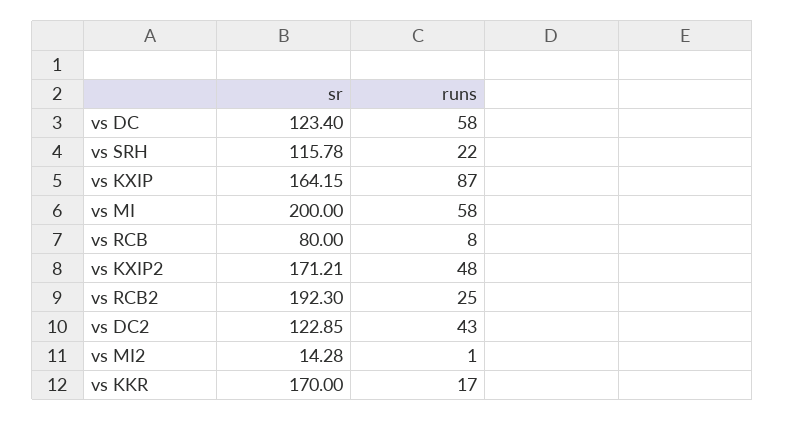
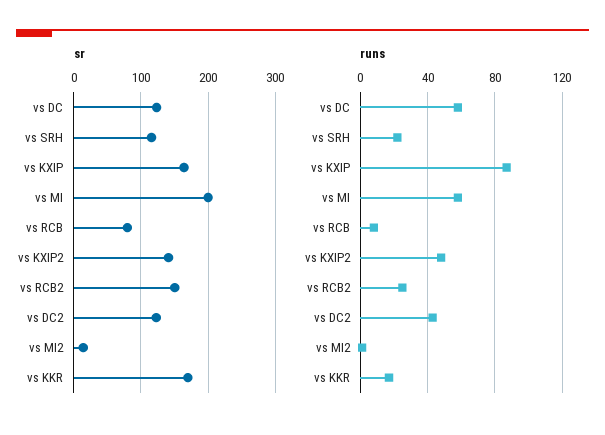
sr, vs KXIP2: 171.21 -> 140
sr, vs RCB2: 192.3 -> 150

